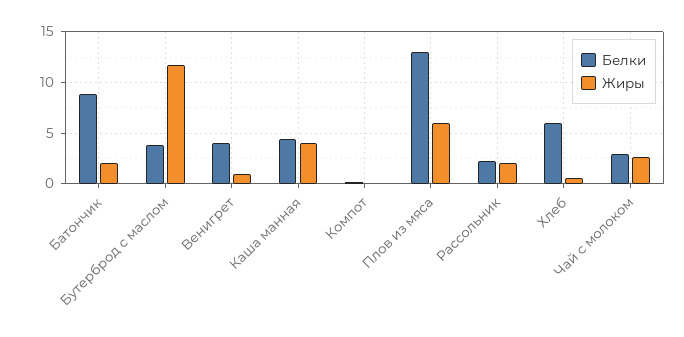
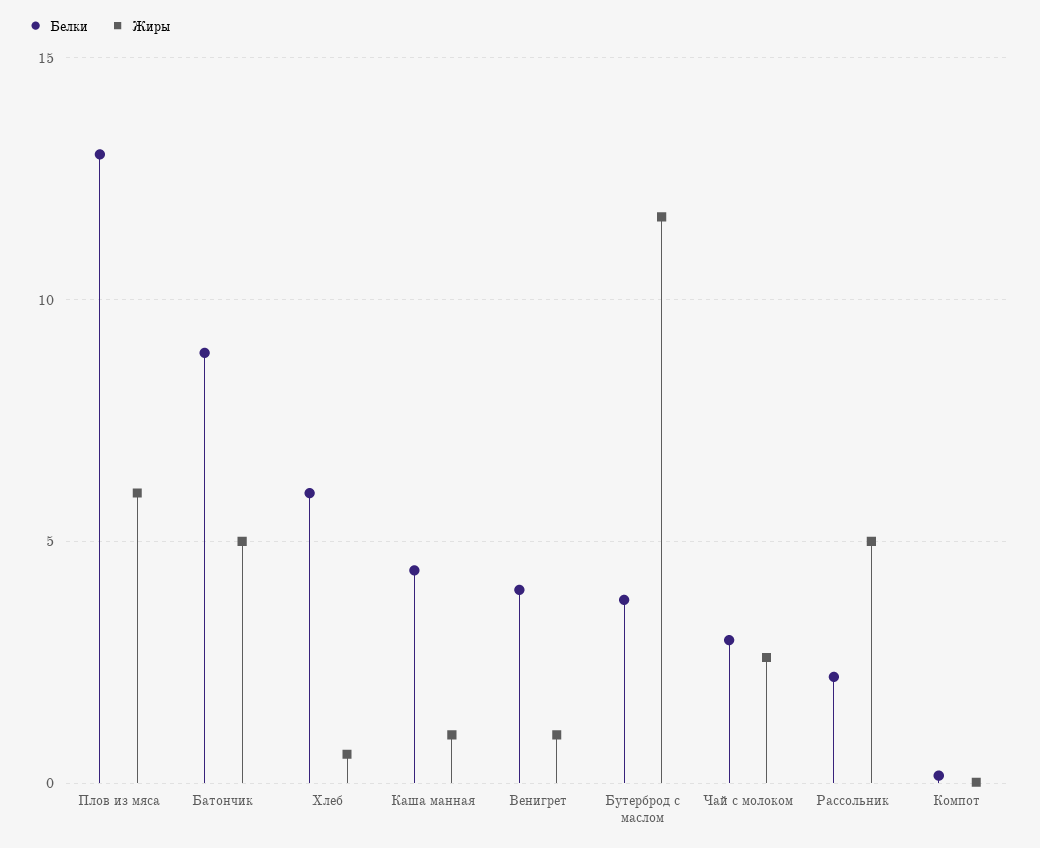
Жиры, Батончик: 2 -> 5
Жиры, Каша манная: 4 -> 1
Жиры, Рассольник: 2 -> 5

